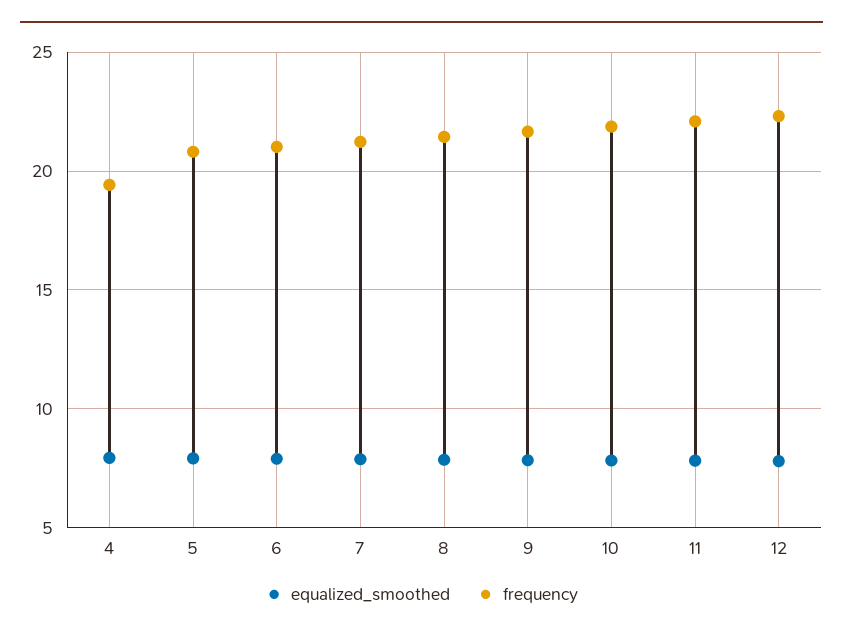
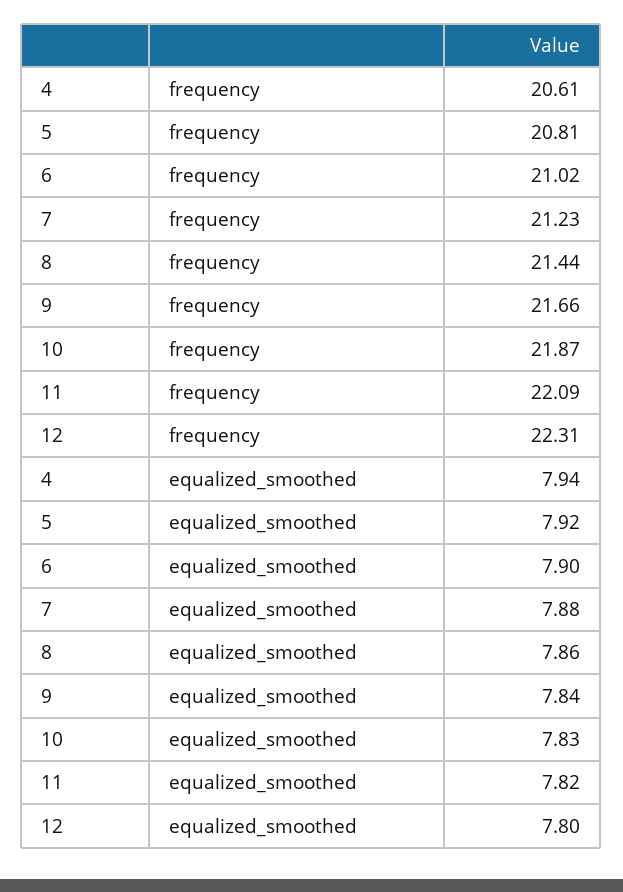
frequency, 4: 19.5 -> 20.61

